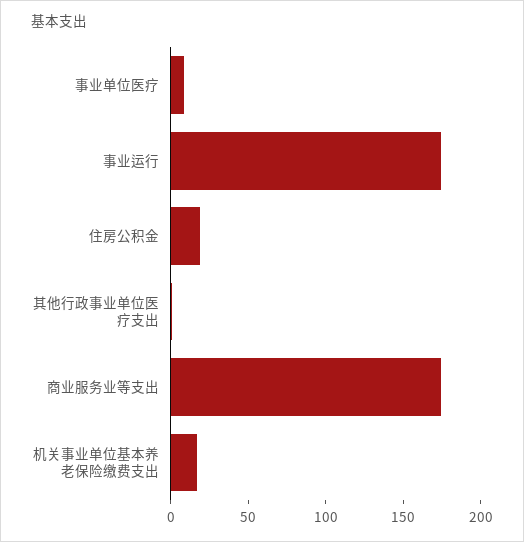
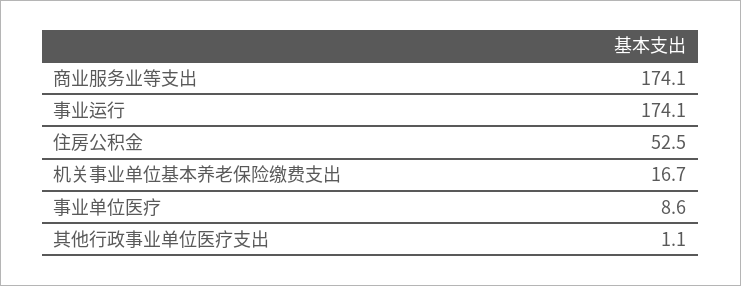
住房公积金: 20 -> 52.5

